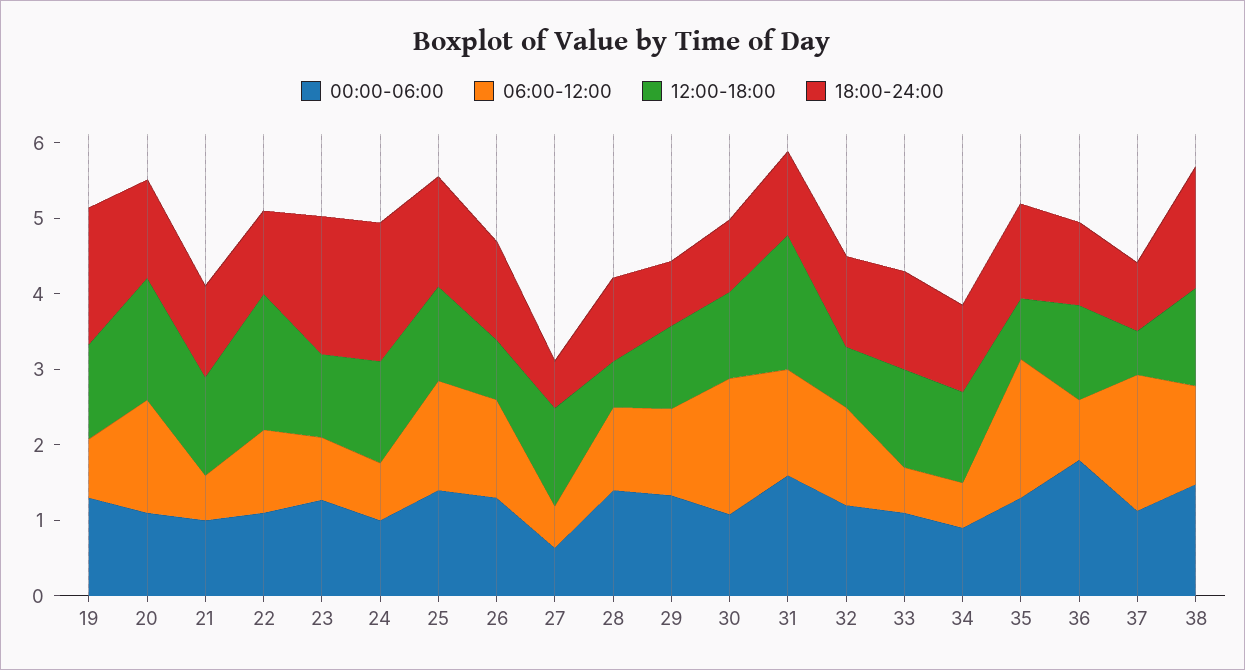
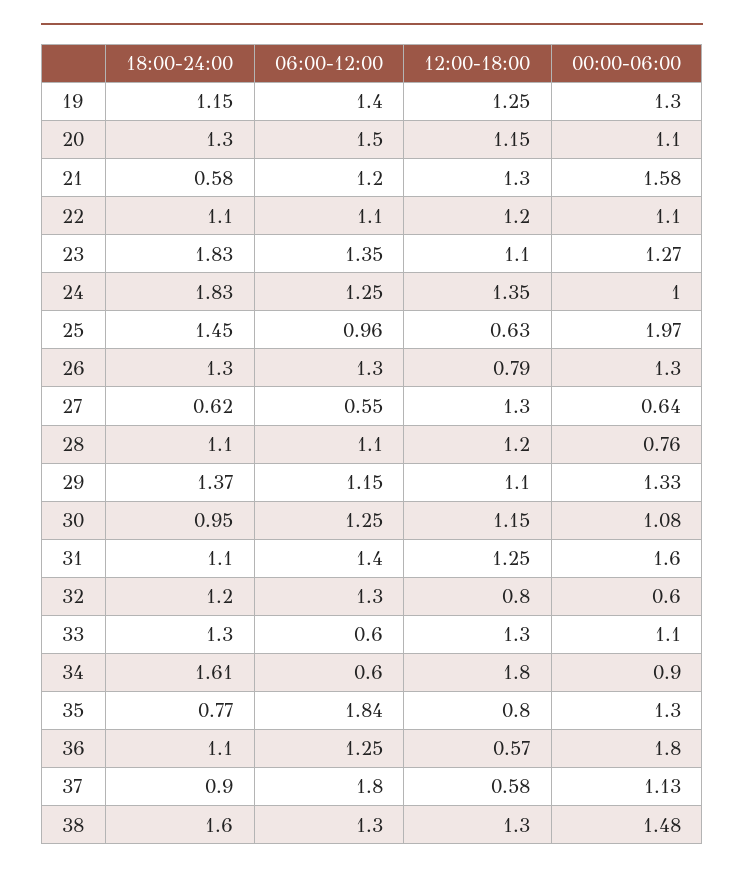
06:00-12:00, 19: 0.8 -> 1.4
18:00-24:00, 19: 1.8 -> 1.15
12:00-18:00, 20: 1.6 -> 1.15
00:00-06:00, 21: 1 -> 1.58
06:00-12:00, 21: 0.6 -> 1.2
18:00-24:00, 21: 1.2 -> 0.58
12:00-18:00, 22: 1.8 -> 1.2
06:00-12:00, 23: 0.8 -> 1.35
06:00-12:00, 24: 0.8 -> 1.25
00:00-06:00, 25: 1.4 -> 1.97
06:00-12:00, 25: 1.4 -> 0.96
12:00-18:00, 25: 1.2 -> 0.63
00:00-06:00, 28: 1.4 -> 0.76
12:00-18:00, 28: 0.6 -> 1.2
18:00-24:00, 29: 0.8 -> 1.37
06:00-12:00, 30: 1.8 -> 1.25
12:00-18:00, 31: 1.8 -> 1.25
00:00-06:00, 32: 1.2 -> 0.6
12:00-18:00, 34: 1.2 -> 1.8
18:00-24:00, 34: 1.2 -> 1.61
18:00-24:00, 35: 1.2 -> 0.77
06:00-12:00, 36: 0.8 -> 1.25
12:00-18:00, 36: 1.2 -> 0.57

